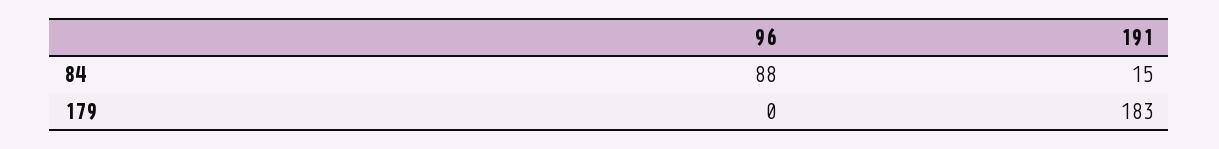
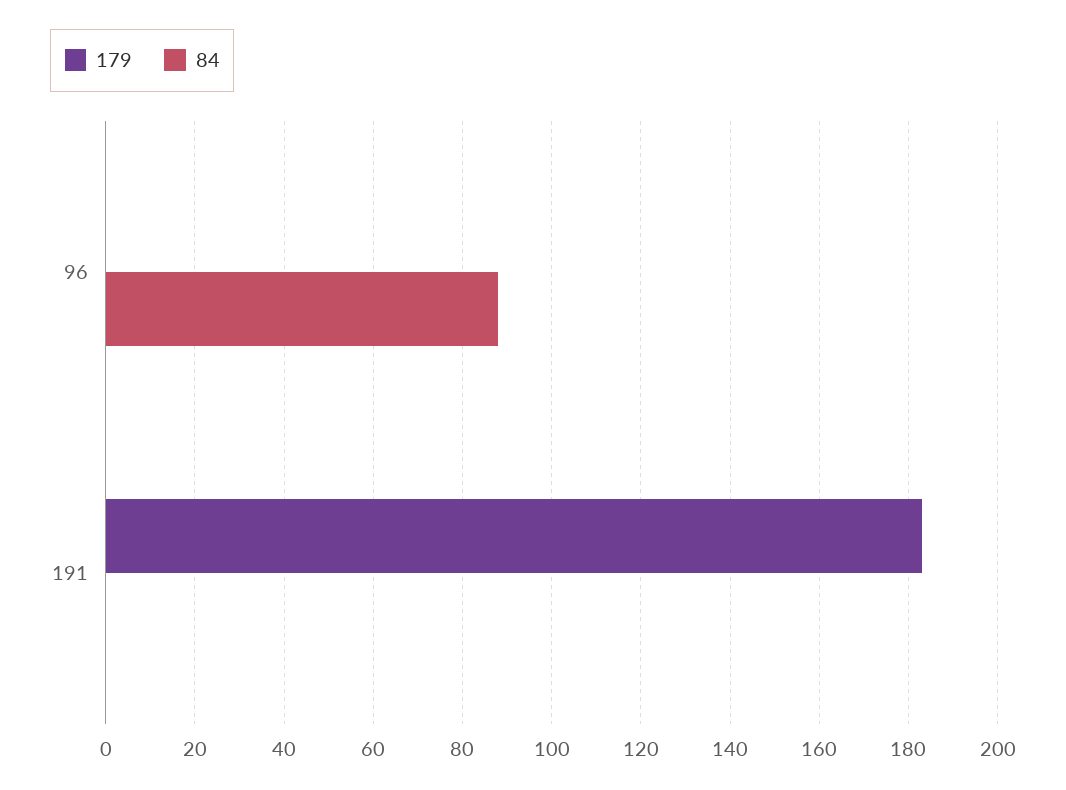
84, 191: 15 -> 0

